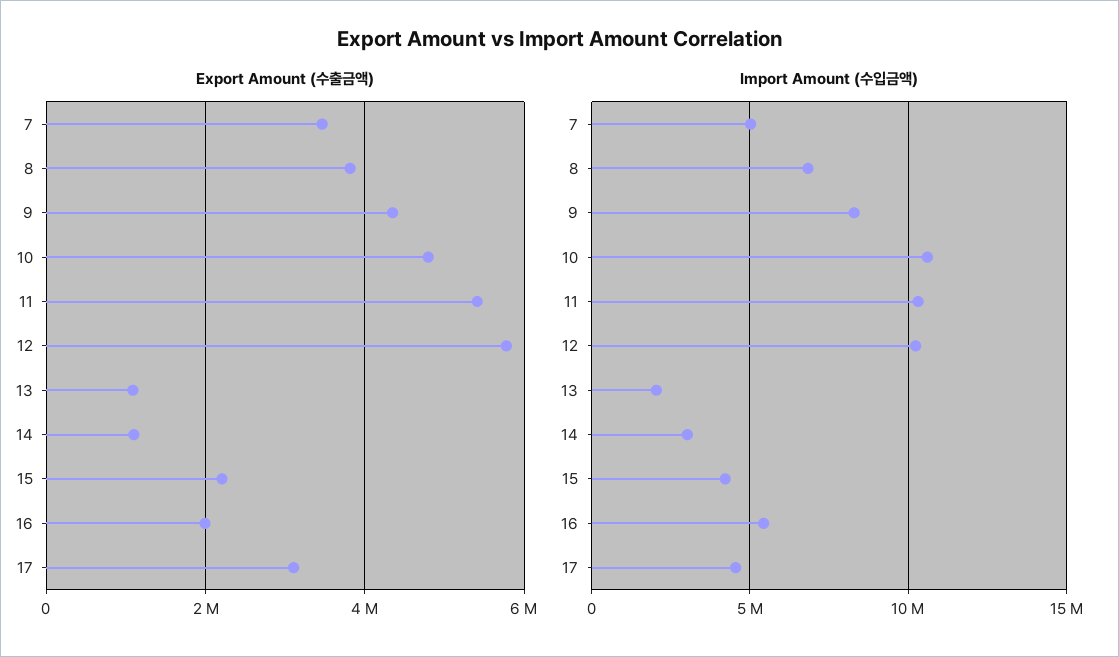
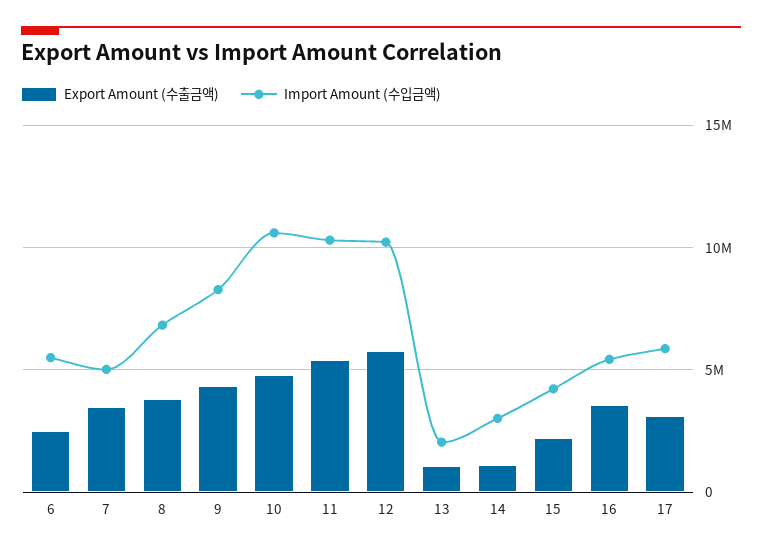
Export Amount (수출금액), 16: 2000000 -> 3500000
Import Amount (수입금액), 17: 4500000 -> 6000000
Export Amount (수출금액), 6: none -> 2500000
Import Amount (수입금액), 6: none -> 5500000

